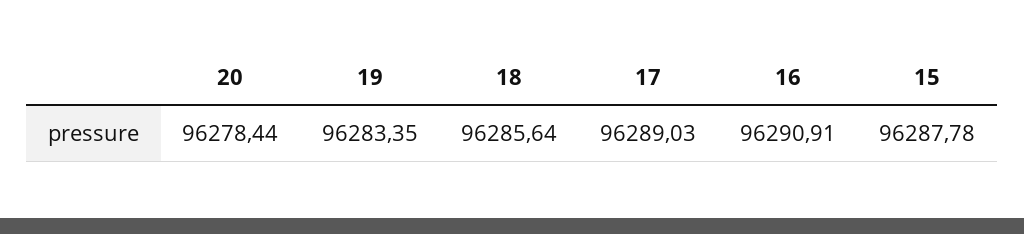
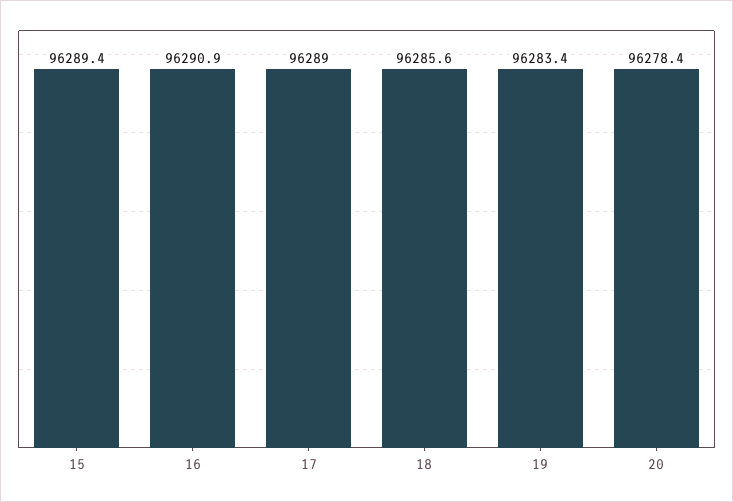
15: 96287.78 -> 96289.4

